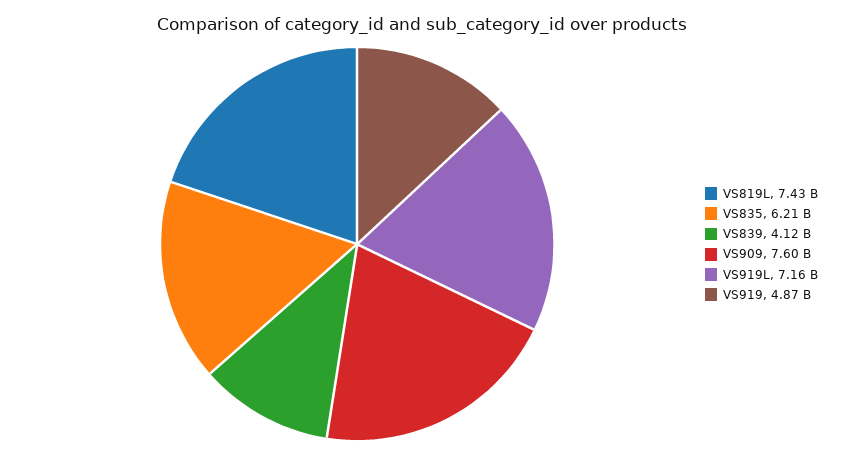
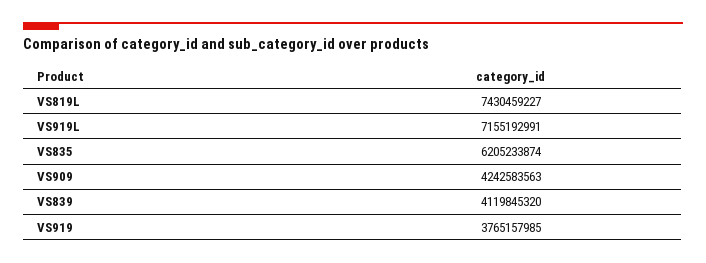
VS909: 7600000000 -> 4242583563
VS919: 4870000000 -> 3765157985

